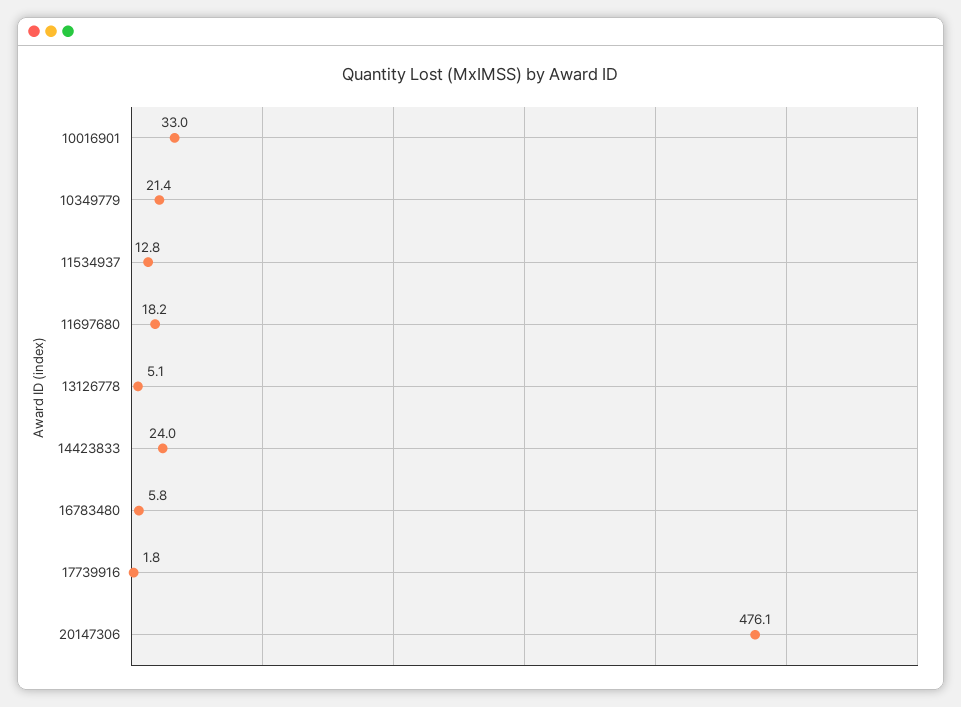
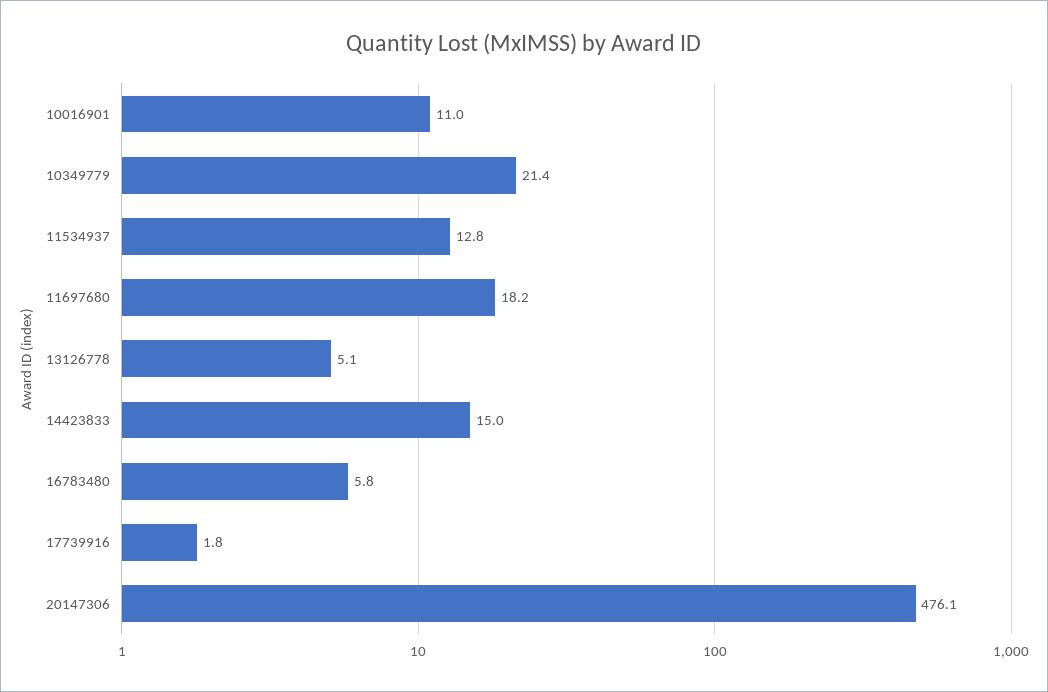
10016901: 33 -> 11
14423833: 24 -> 15

